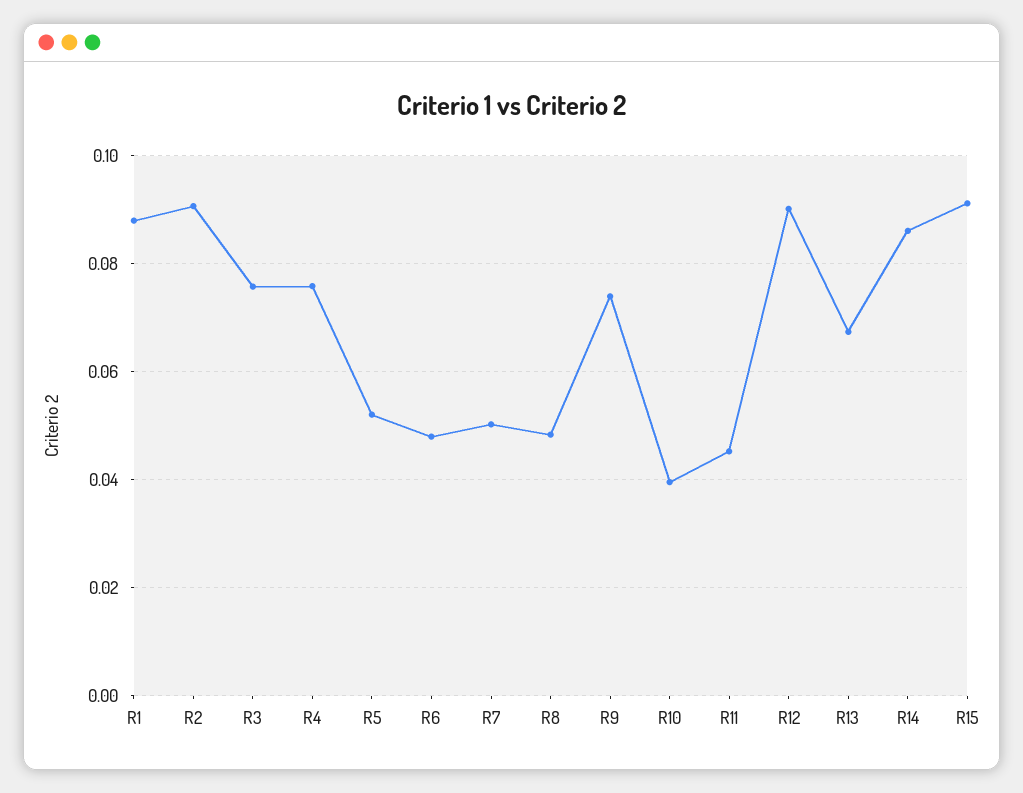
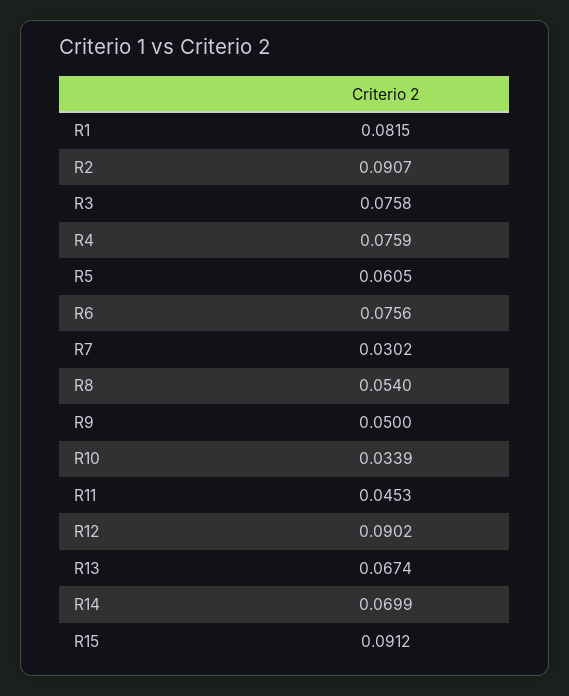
R1: 0.088 -> 0.0815
R5: 0.052 -> 0.0605
R6: 0.048 -> 0.0756
R7: 0.05 -> 0.0302
R8: 0.048 -> 0.054
R9: 0.074 -> 0.05
R10: 0.04 -> 0.0339
R14: 0.086 -> 0.0699

